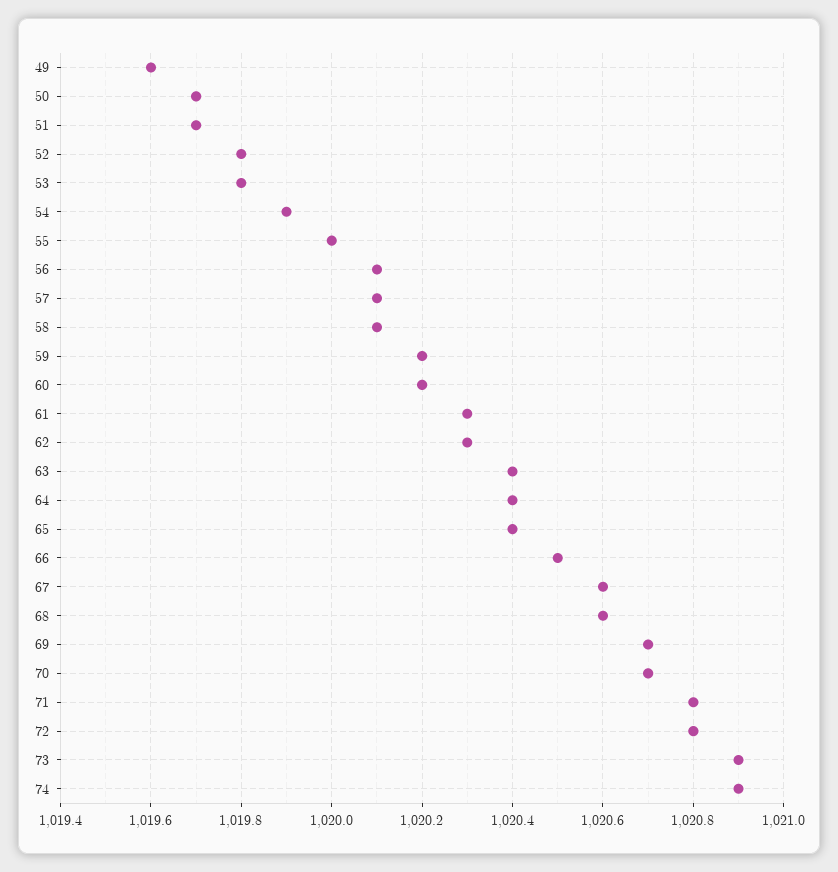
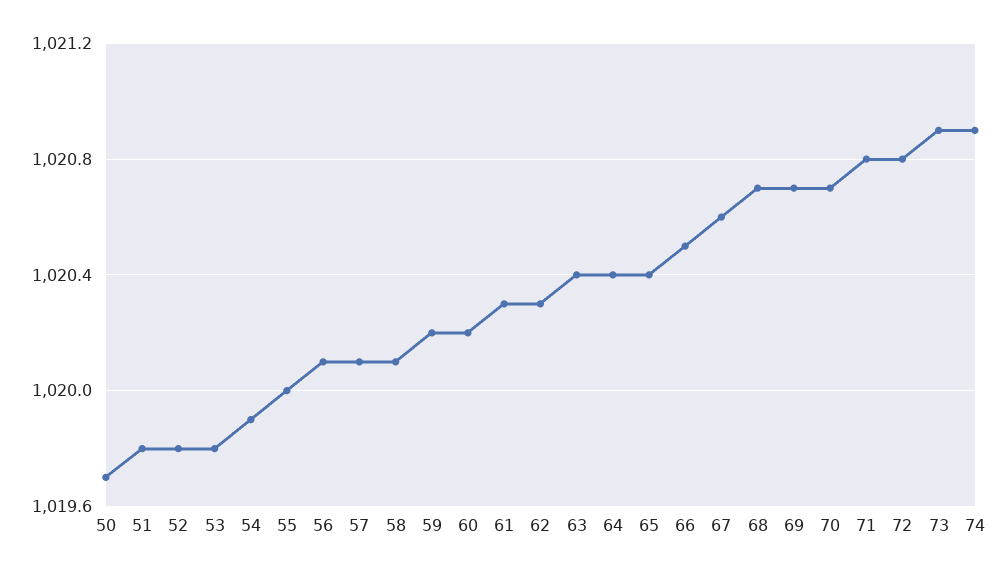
49: 1019.6 -> none
51: 1019.7 -> 1019.8
68: 1020.6 -> 1020.7

